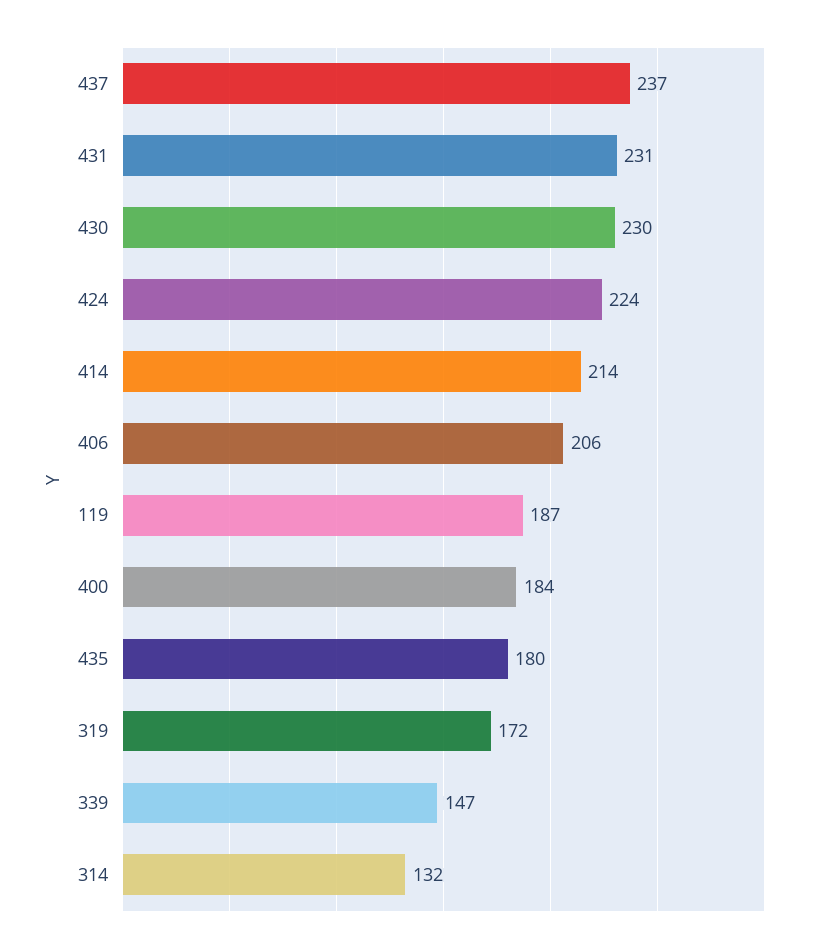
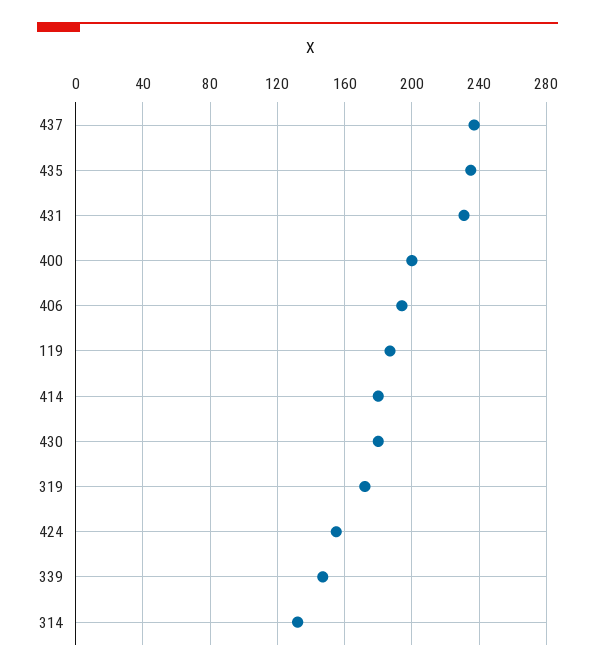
430: 230 -> 180
424: 224 -> 155
414: 214 -> 180
406: 206 -> 195
400: 184 -> 200
435: 180 -> 235

